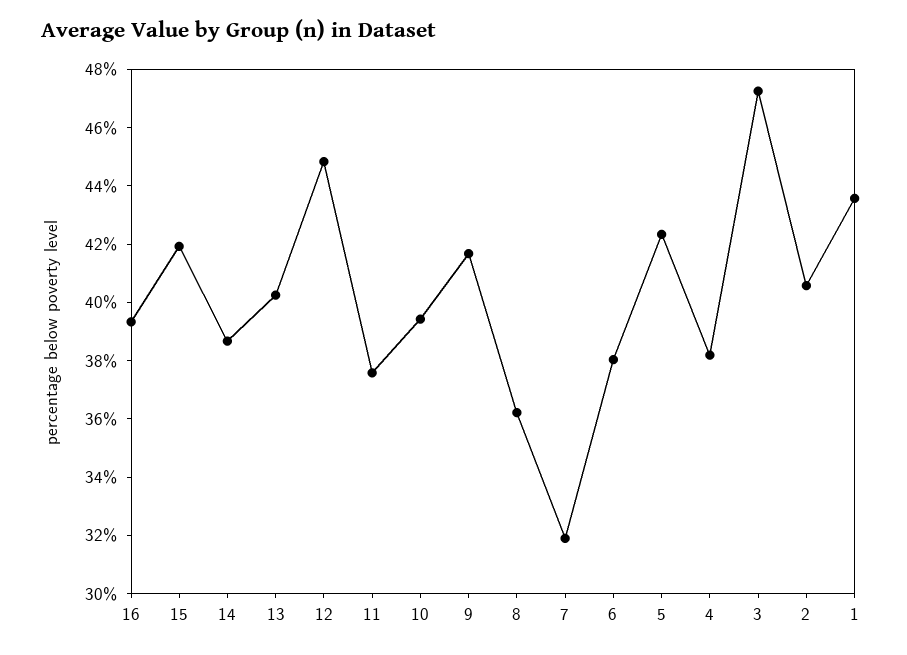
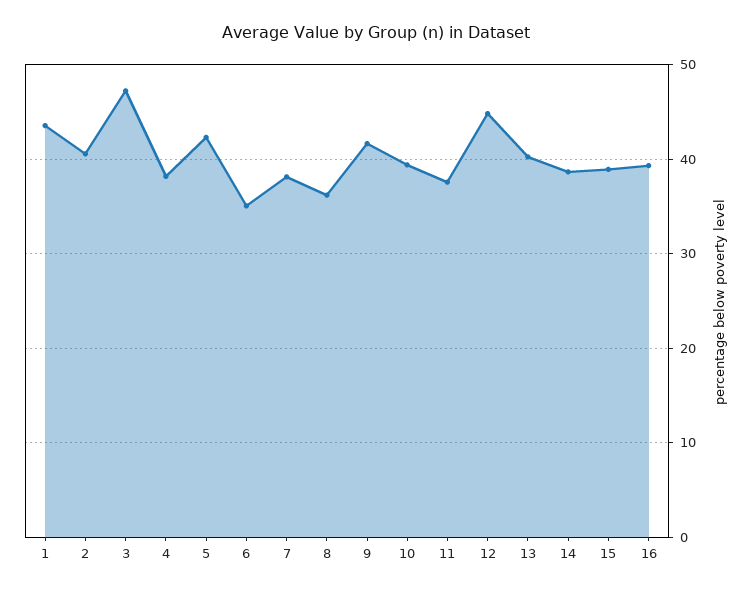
15: 42 -> 39
7: 32 -> 38
6: 38 -> 35

